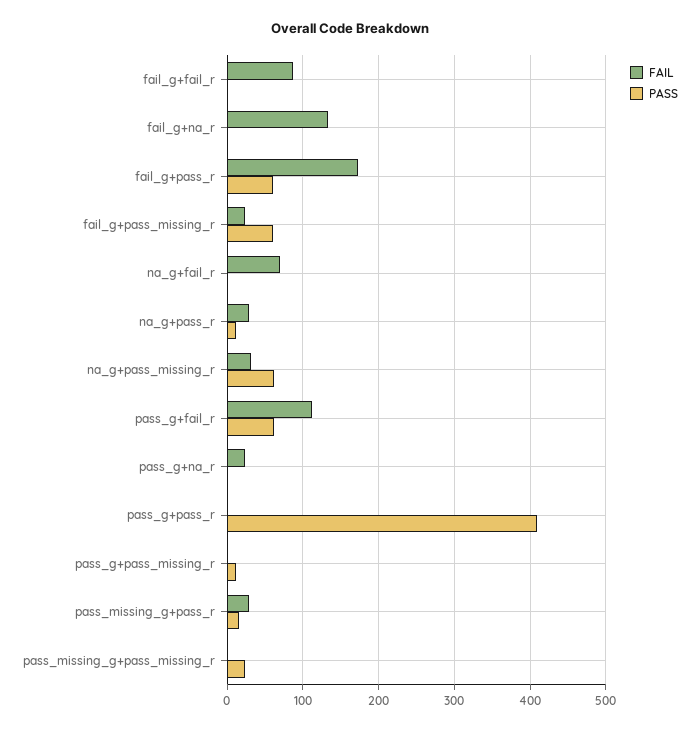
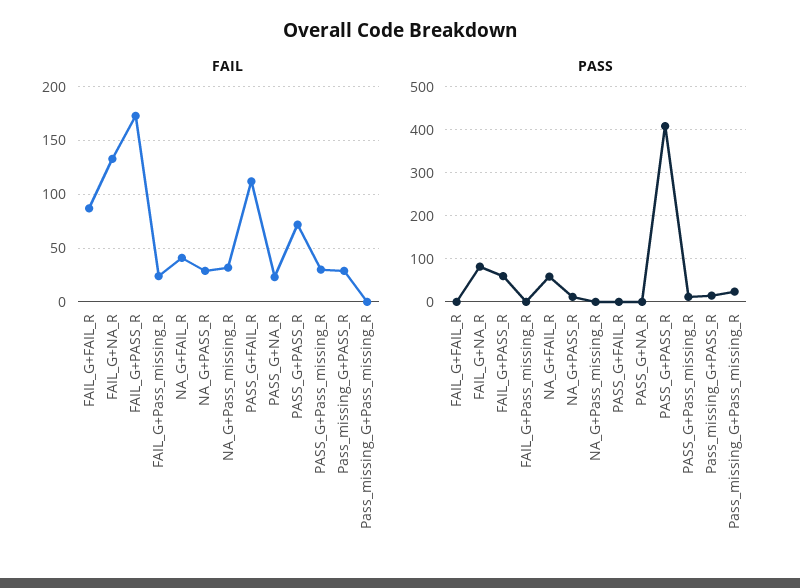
PASS, fail_g+na_r: 0 -> 80
PASS, fail_g+pass_missing_r: 60 -> 0
FAIL, na_g+fail_r: 70 -> 40
PASS, na_g+fail_r: 0 -> 60
PASS, na_g+pass_missing_r: 60 -> 0
PASS, pass_g+fail_r: 60 -> 0
FAIL, pass_g+pass_r: 0 -> 70
FAIL, pass_g+pass_missing_r: 0 -> 30

